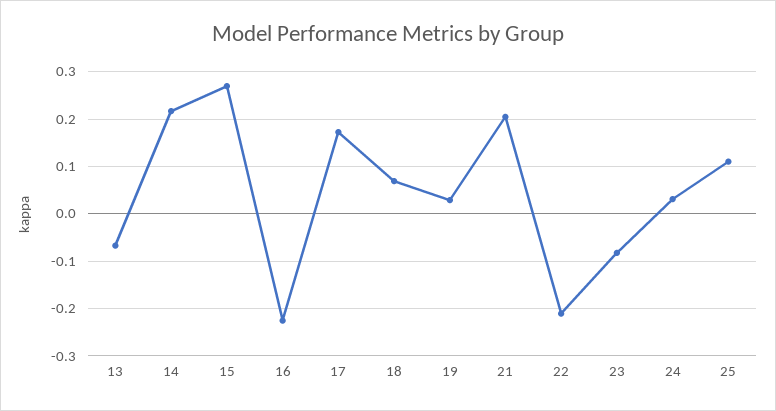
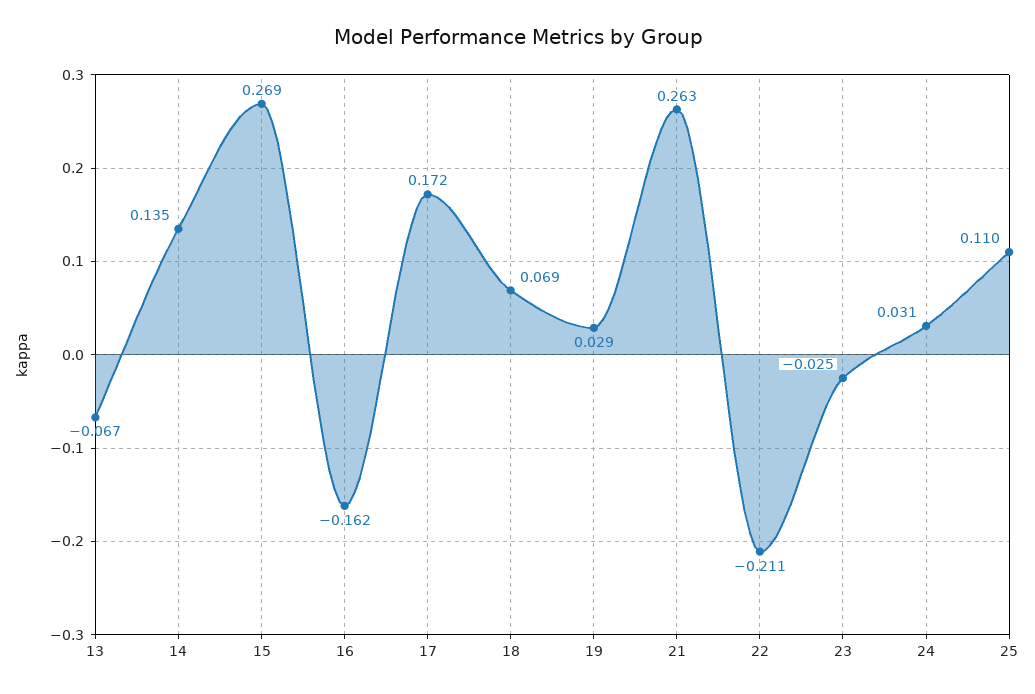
14: 0.22 -> 0.135
16: -0.22 -> -0.162
21: 0.2 -> 0.263
23: -0.08 -> -0.025

